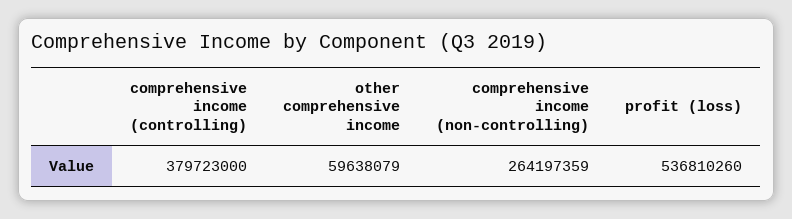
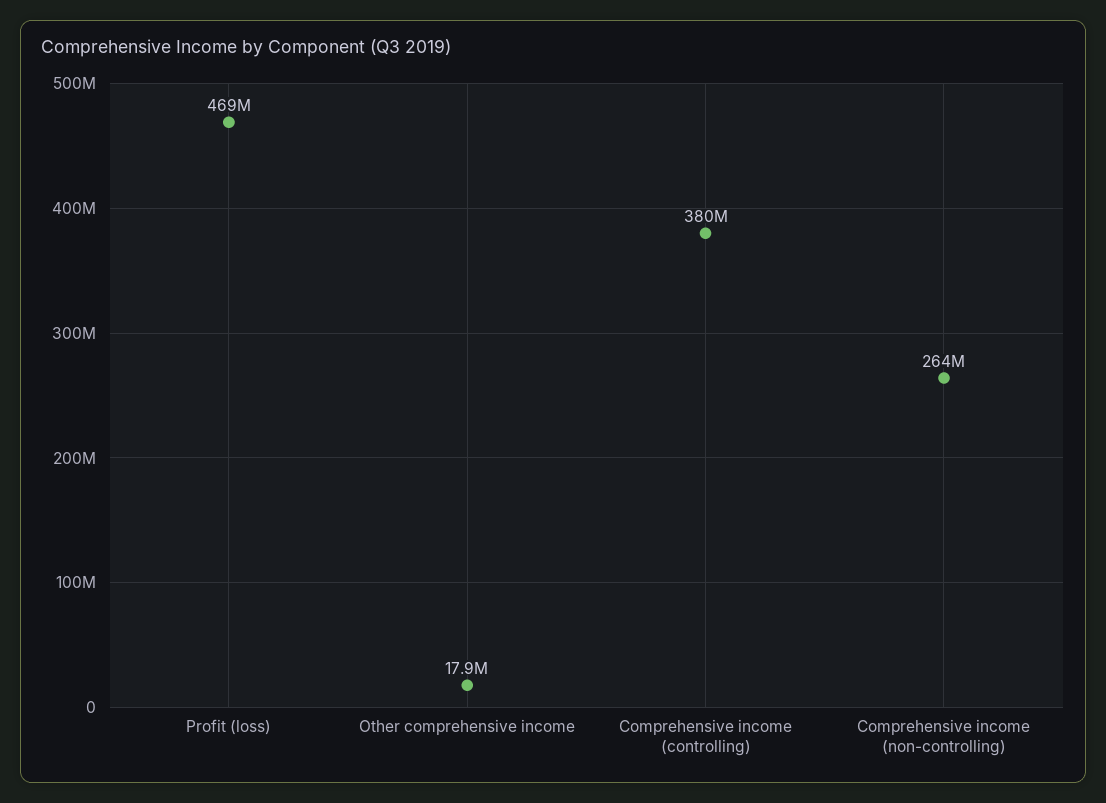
other comprehensive income: 59638079 -> 17900000
profit (loss): 536810260 -> 469000000

